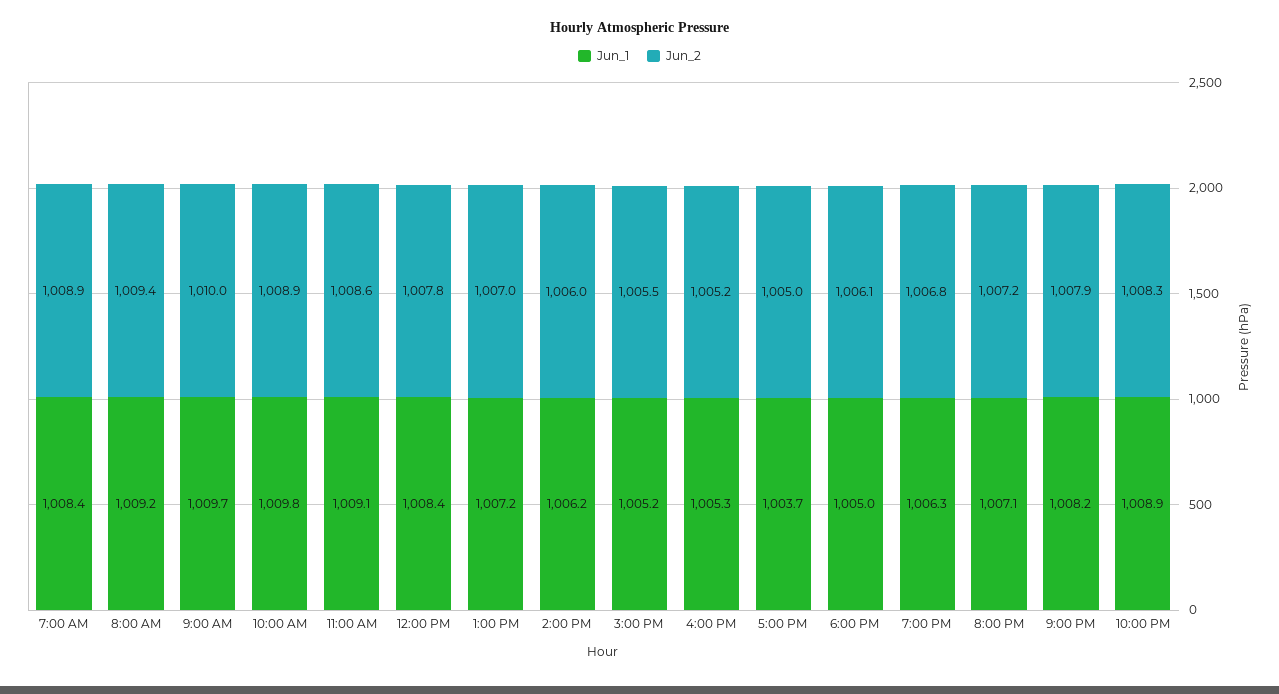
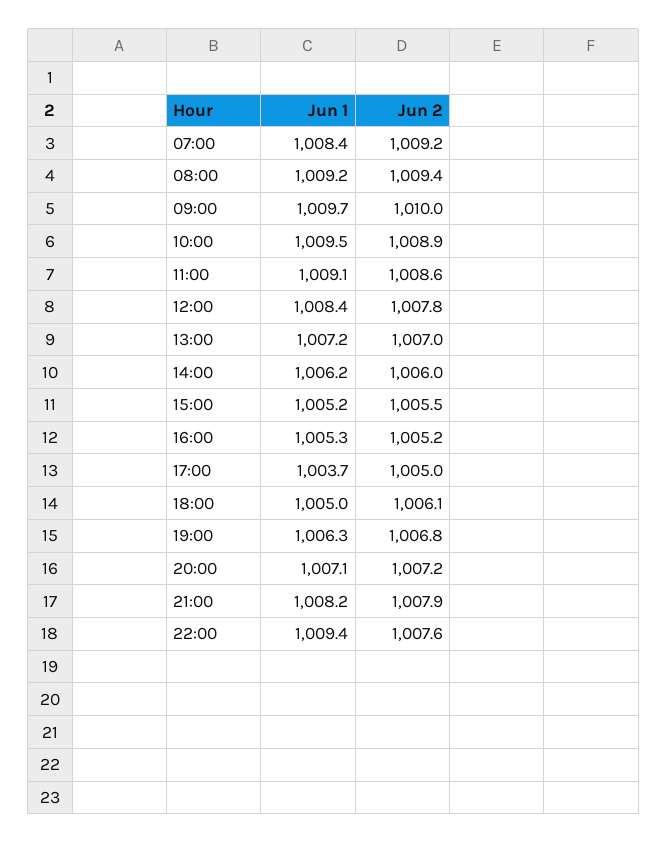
Jun_2, 7:00 AM: 1008.9 -> 1009.2
Jun_1, 10:00 AM: 1009.8 -> 1009.5
Jun_1, 10:00 PM: 1008.9 -> 1009.4
Jun_2, 10:00 PM: 1008.3 -> 1007.6

